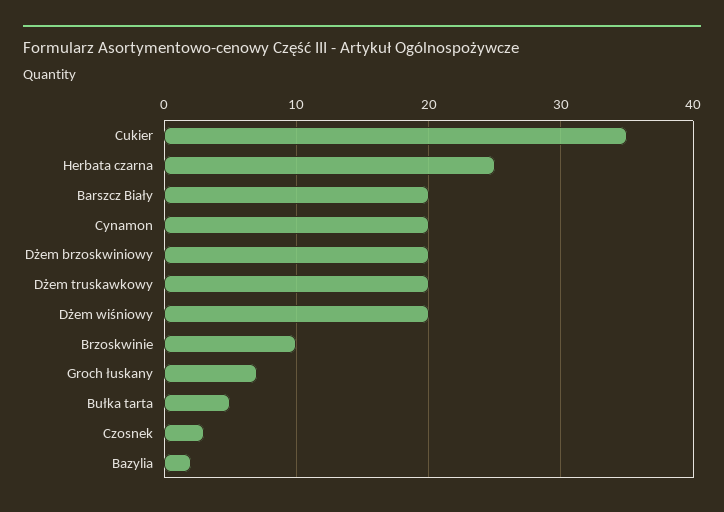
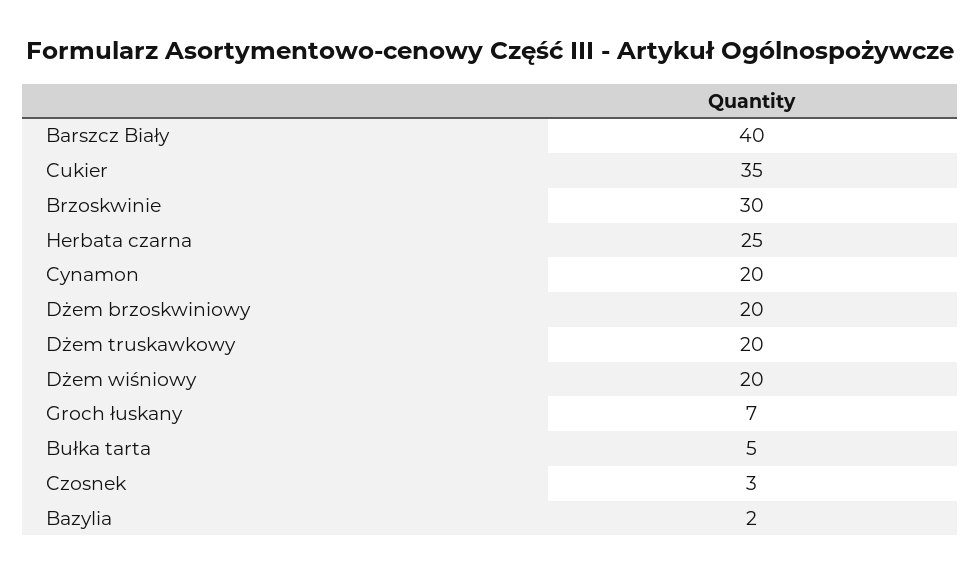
Barszcz Biały: 20 -> 40
Brzoskwinie: 10 -> 30

